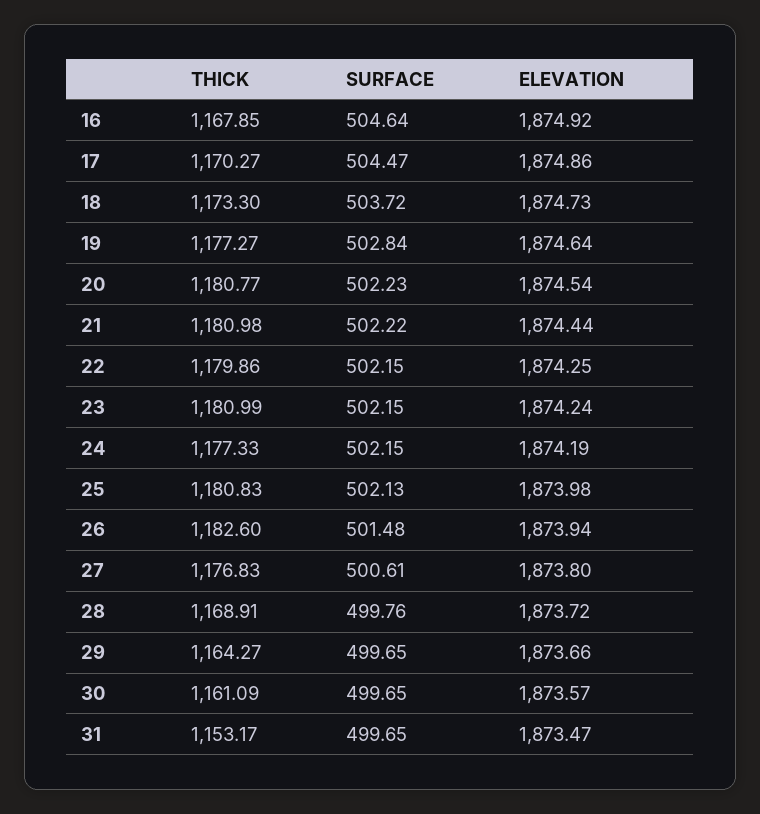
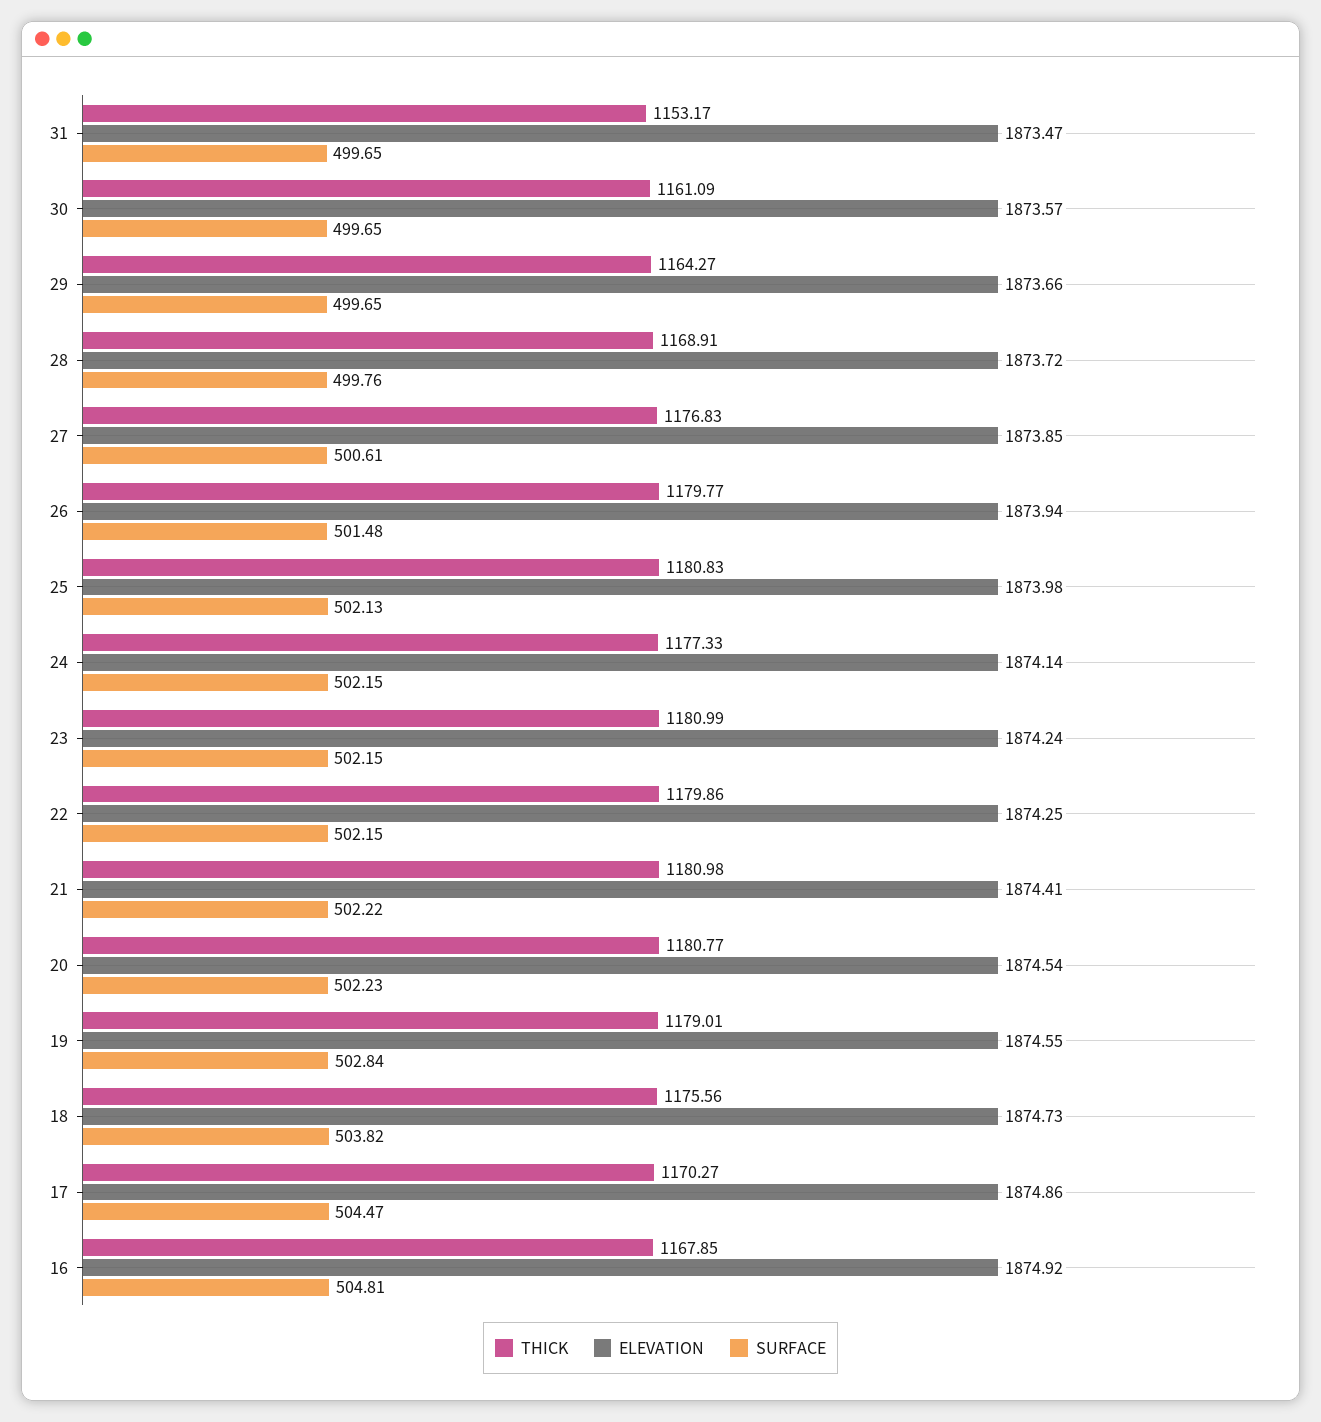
SURFACE, 16: 504.64 -> 504.81
THICK, 18: 1173.3 -> 1175.56
SURFACE, 18: 503.72 -> 503.82
THICK, 19: 1177.27 -> 1179.01
ELEVATION, 19: 1874.64 -> 1874.55
ELEVATION, 21: 1874.44 -> 1874.41
ELEVATION, 24: 1874.19 -> 1874.14
THICK, 26: 1182.6 -> 1179.77
ELEVATION, 27: 1873.8 -> 1873.85

